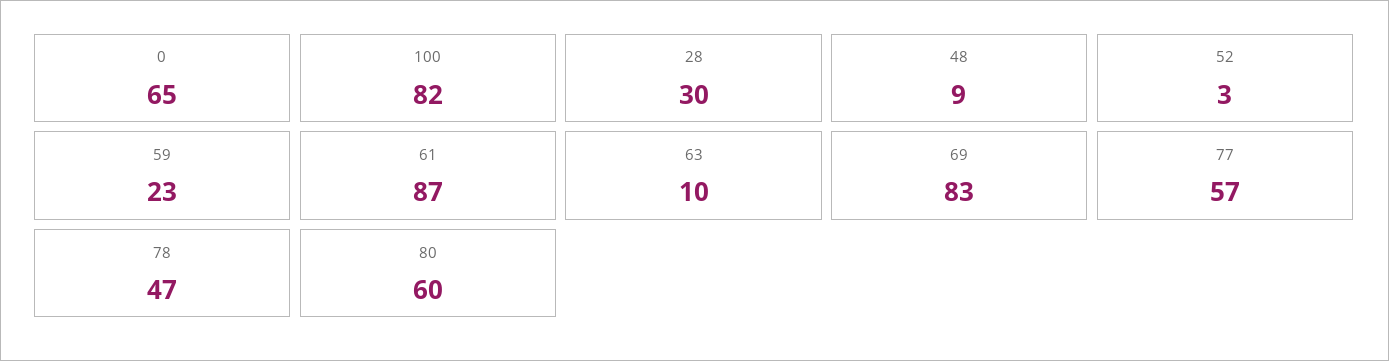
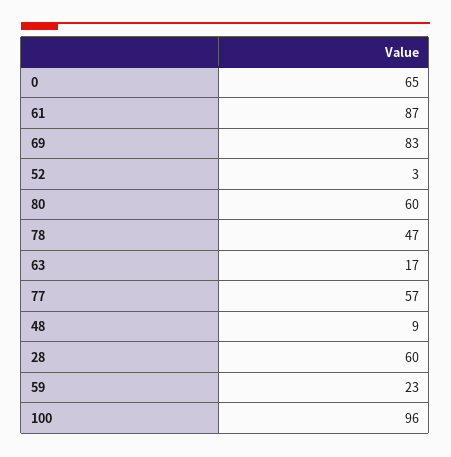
100: 82 -> 96
28: 30 -> 60
63: 10 -> 17

